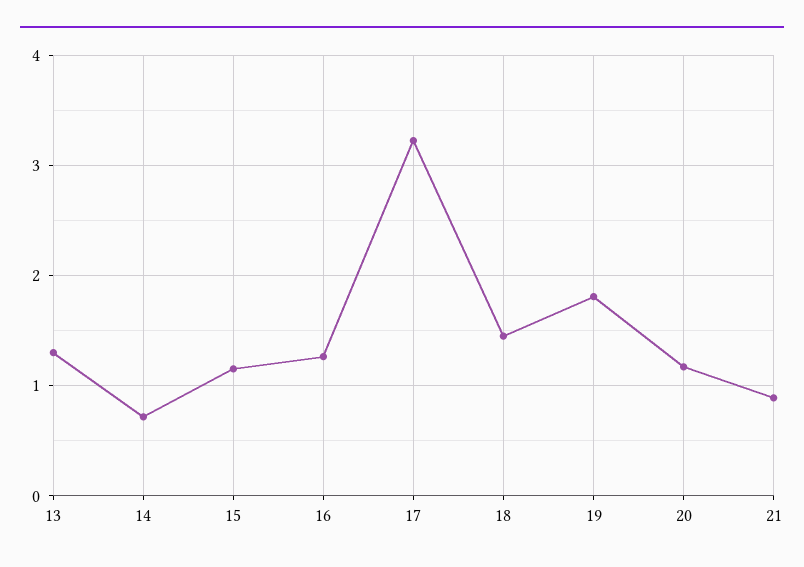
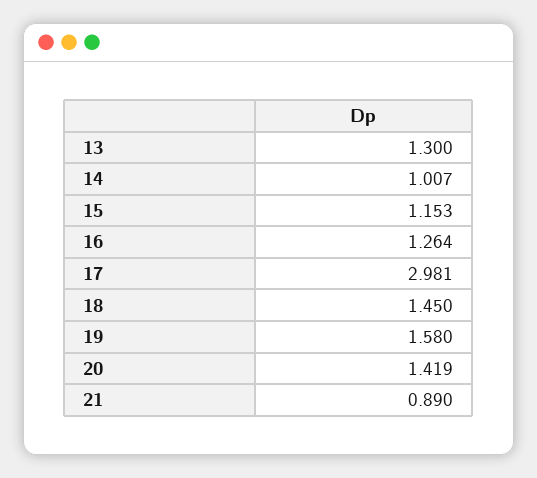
14: 0.7 -> 1.007
17: 3.2 -> 2.981
19: 1.8 -> 1.58
20: 1.2 -> 1.419

